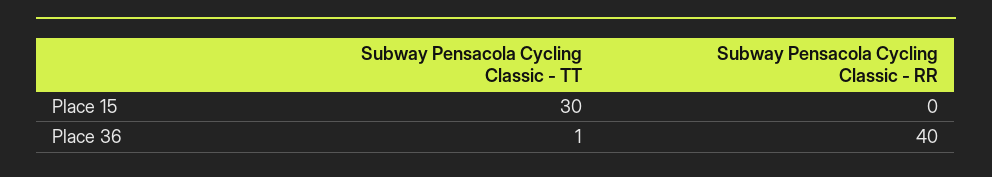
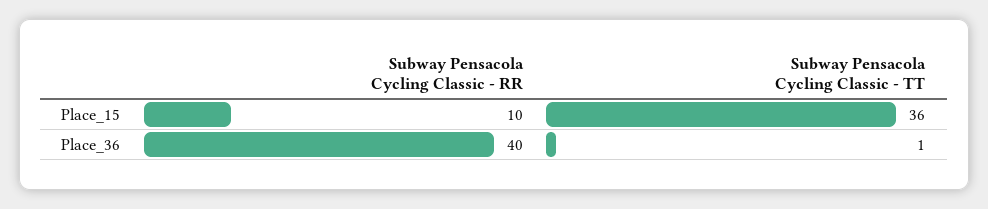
Subway Pensacola Cycling Classic - TT, Place 15: 30 -> 36
Subway Pensacola Cycling Classic - RR, Place 15: 0 -> 10

